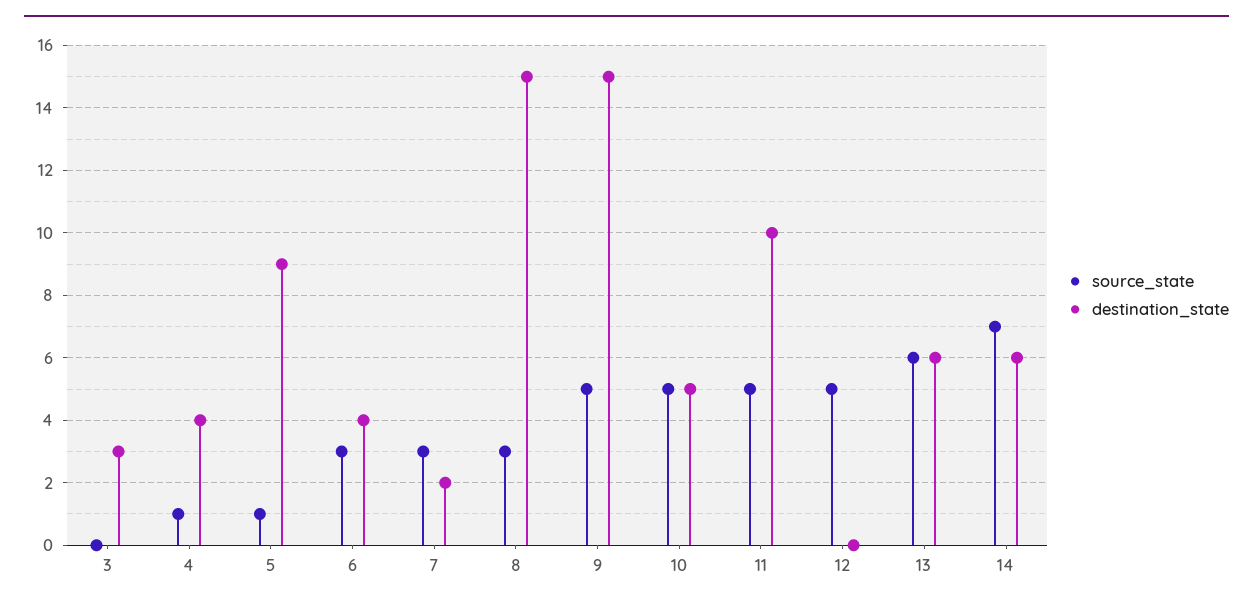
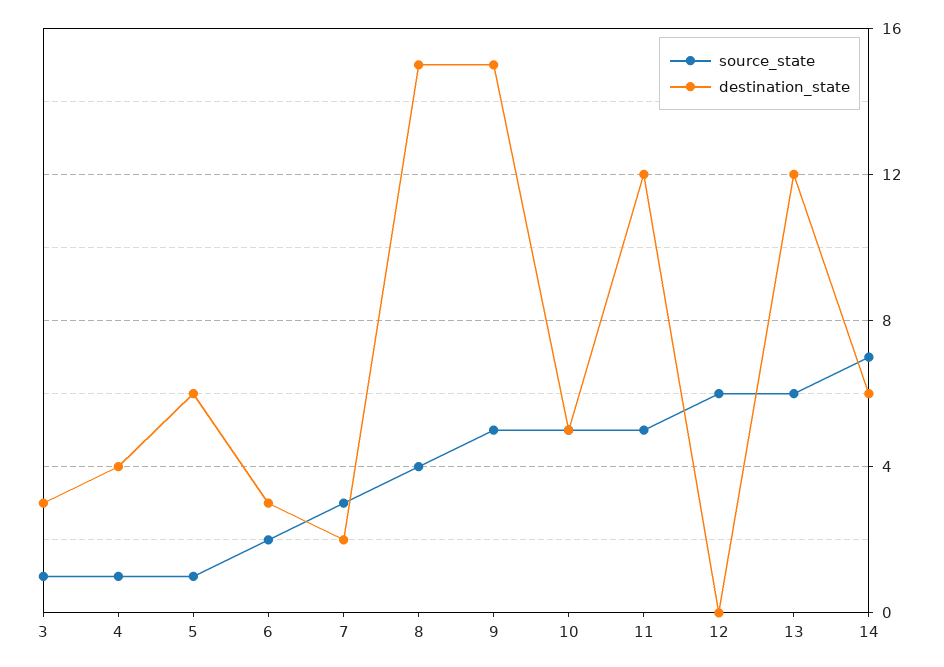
source_state, 3: 0 -> 1
destination_state, 5: 9 -> 6
source_state, 6: 3 -> 2
destination_state, 6: 4 -> 3
source_state, 8: 3 -> 4
destination_state, 11: 10 -> 12
source_state, 12: 5 -> 6
destination_state, 13: 6 -> 12

